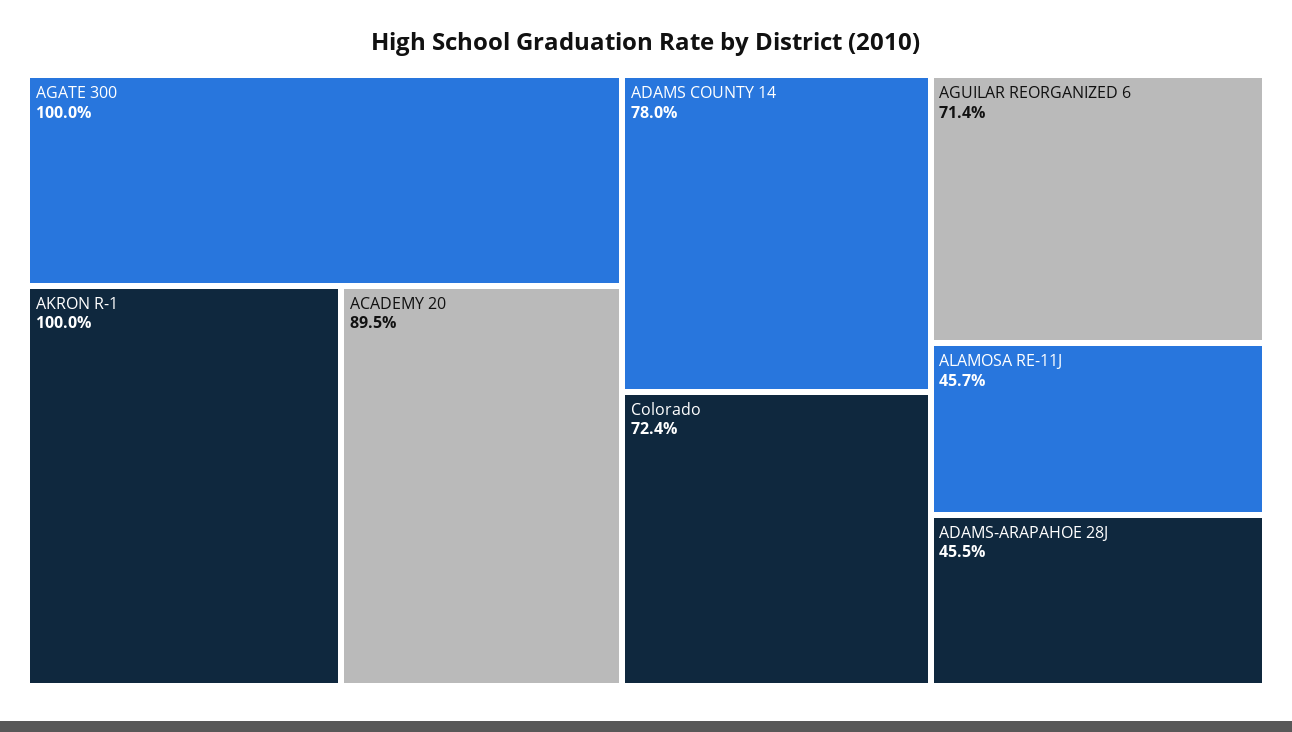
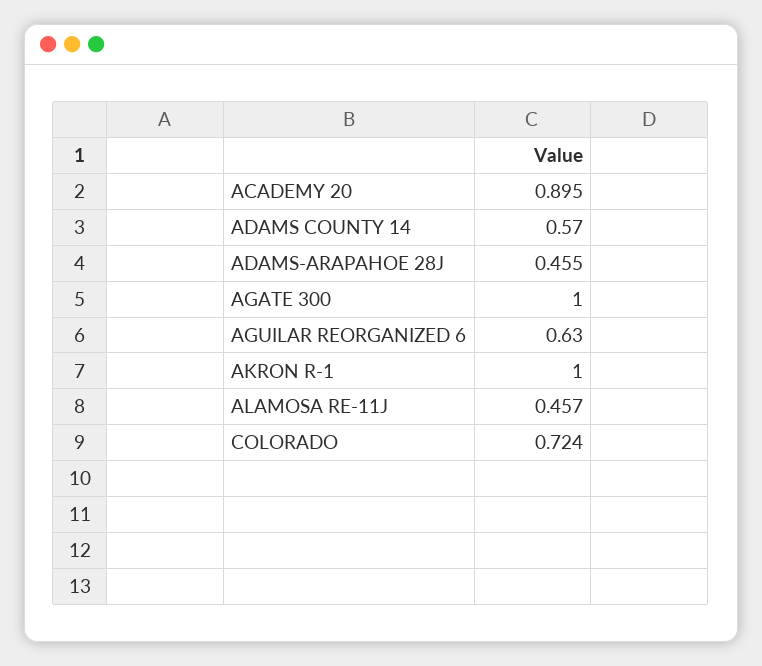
ADAMS COUNTY 14: 0.78 -> 0.57
AGUILAR REORGANIZED 6: 0.714 -> 0.63

